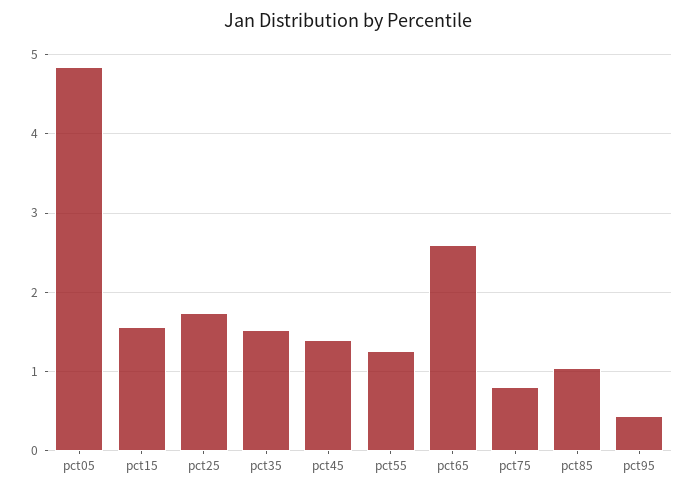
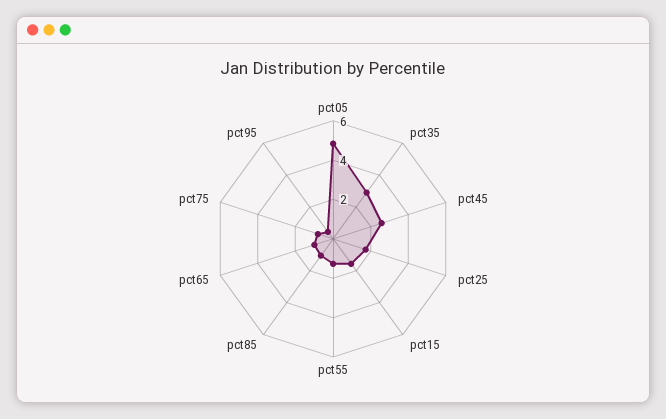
pct35: 1.5 -> 3
pct45: 1.4 -> 2.5
pct65: 2.6 -> 1

